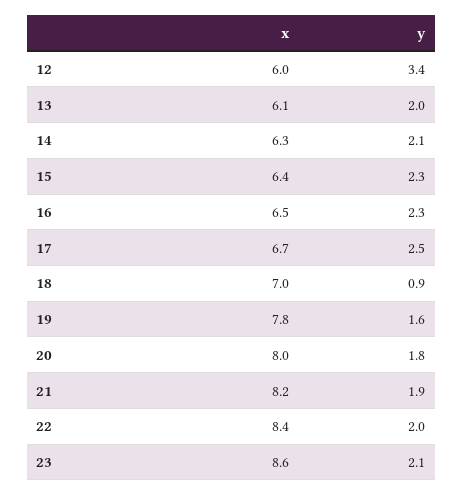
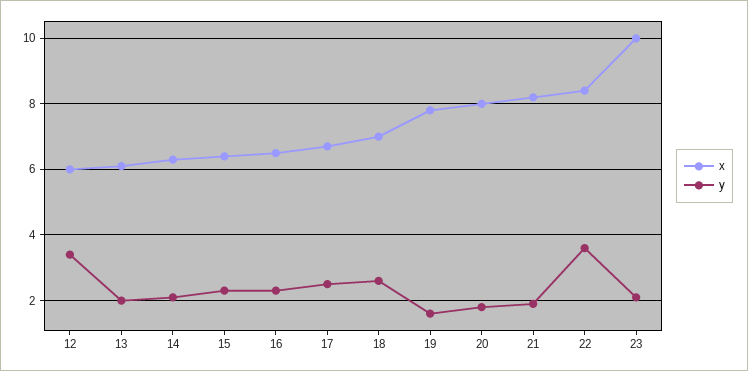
y, 18: 0.9 -> 2.5
y, 22: 2 -> 3.5
x, 23: 8.6 -> 10

